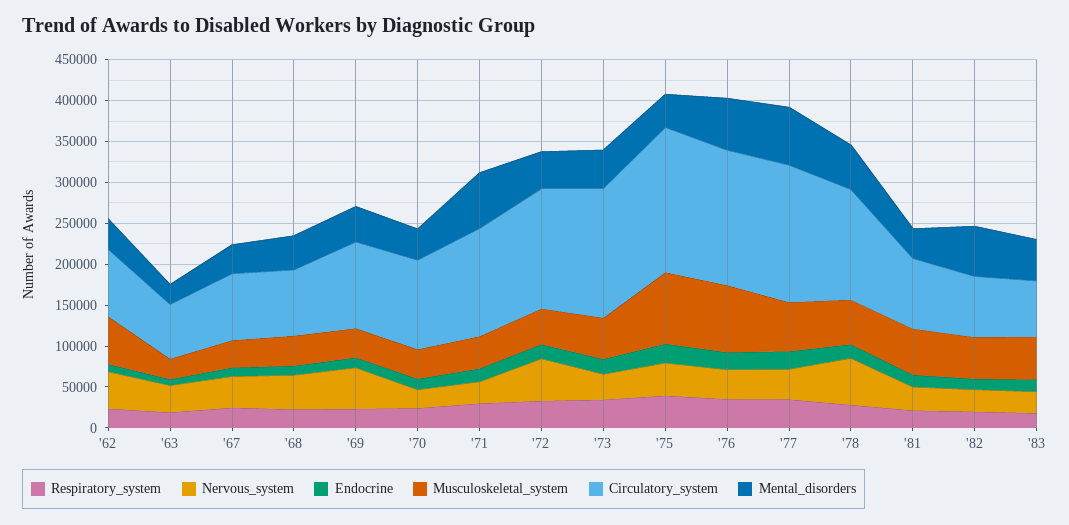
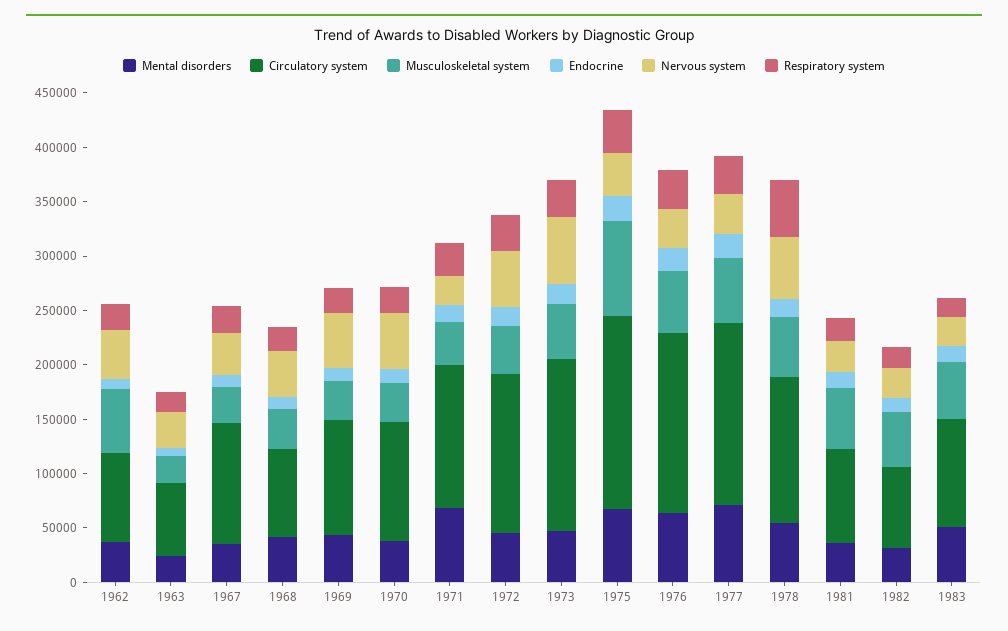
Circulatory_system, '67: 80000 -> 110000
Nervous_system, '70: 20000 -> 50000
Nervous_system, '73: 30000 -> 60000
Mental_disorders, '75: 40000 -> 70000
Musculoskeletal_system, '76: 80000 -> 60000
Respiratory_system, '78: 30000 -> 50000
Mental_disorders, '82: 60000 -> 30000
Circulatory_system, '83: 70000 -> 100000

